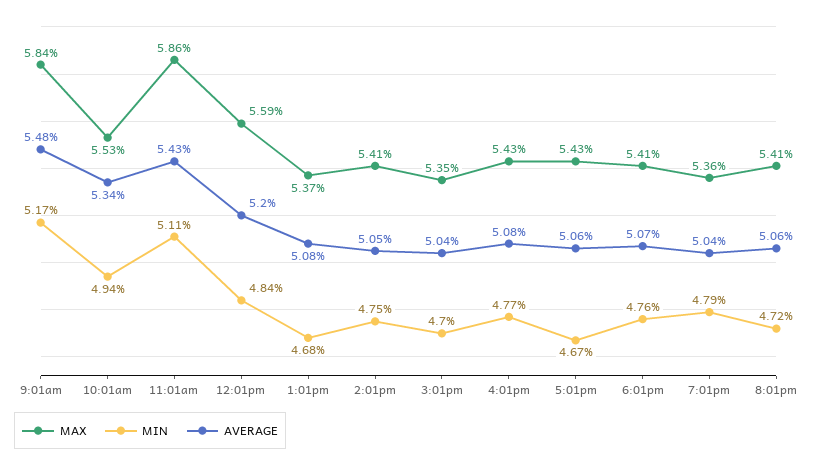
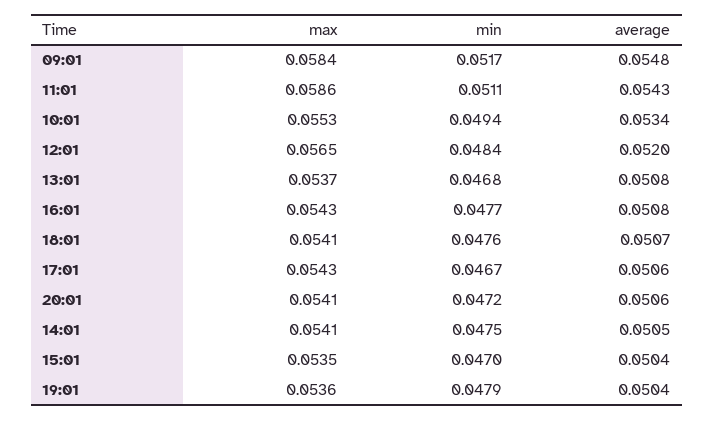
MAX, 12:01pm: 0.0559 -> 0.0565

